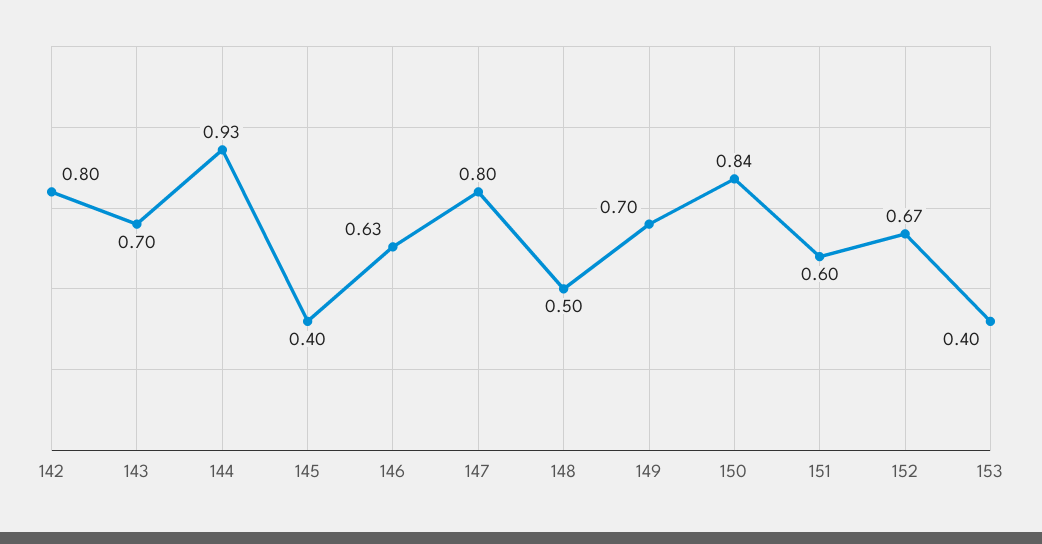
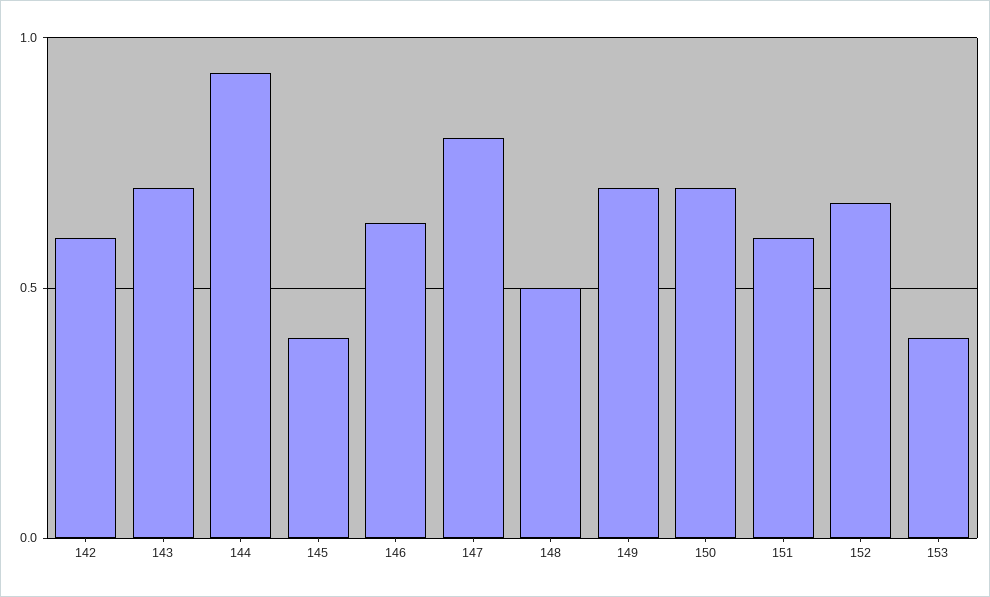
142: 0.8 -> 0.6
150: 0.84 -> 0.7

